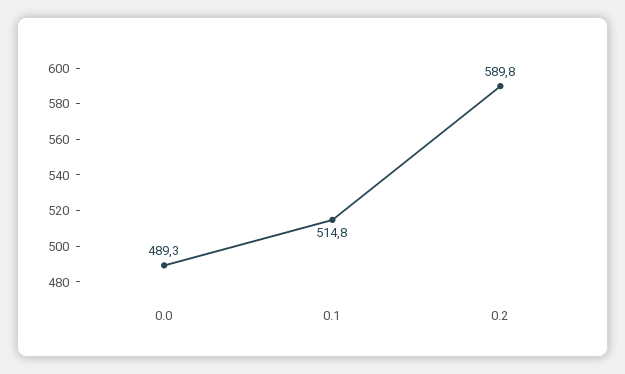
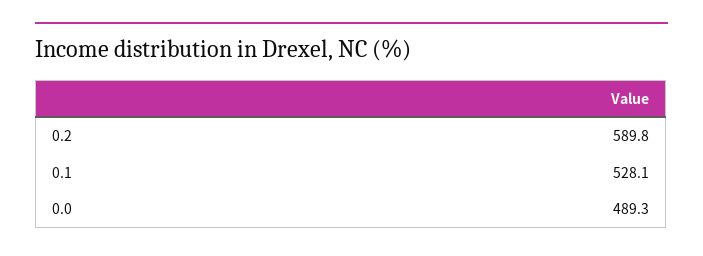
0.1: 514.8 -> 528.1

